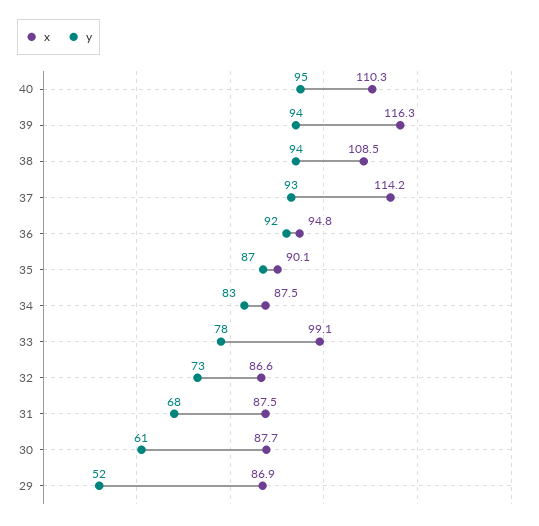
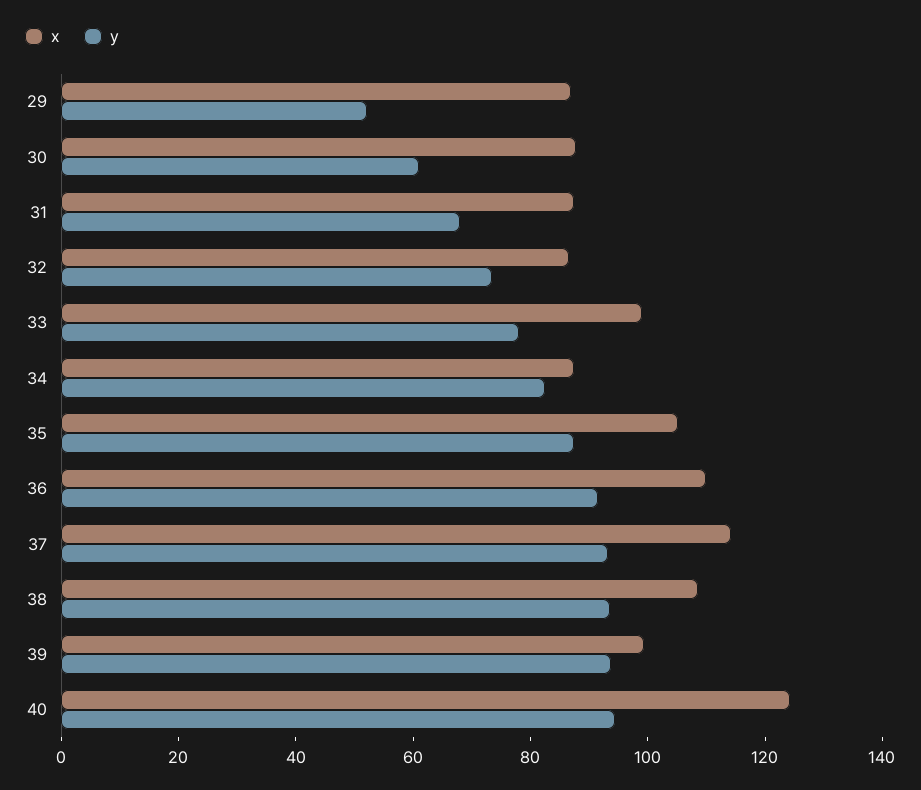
x, 40: 110.3 -> 125
x, 39: 116.3 -> 100
x, 36: 94.8 -> 110
x, 35: 90.1 -> 105

